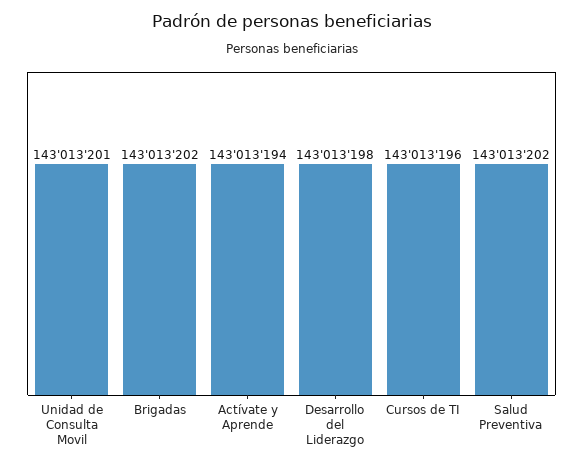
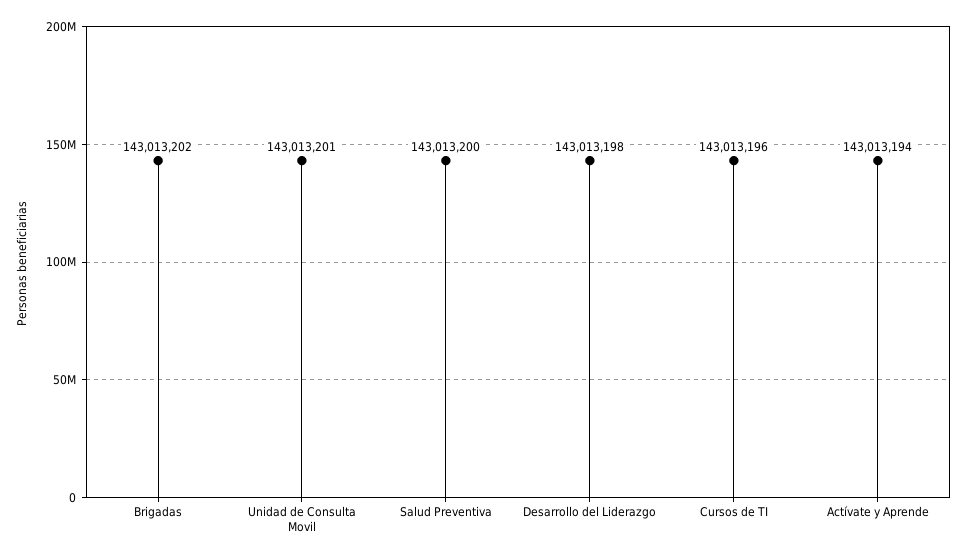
Salud Preventiva: 143013202 -> 143013200

